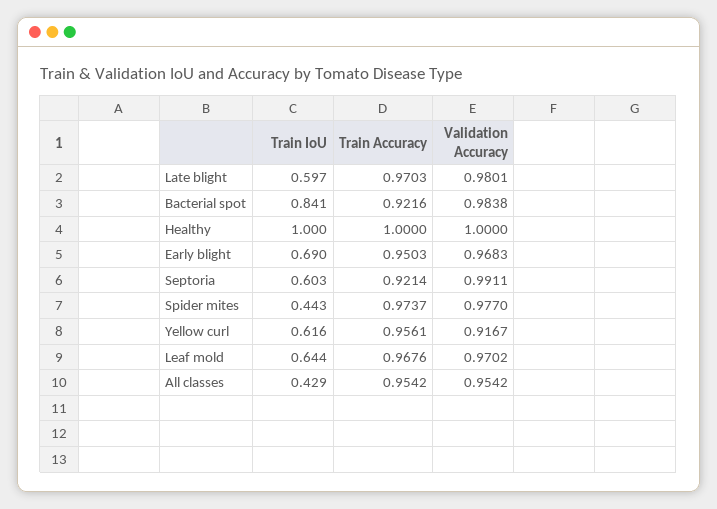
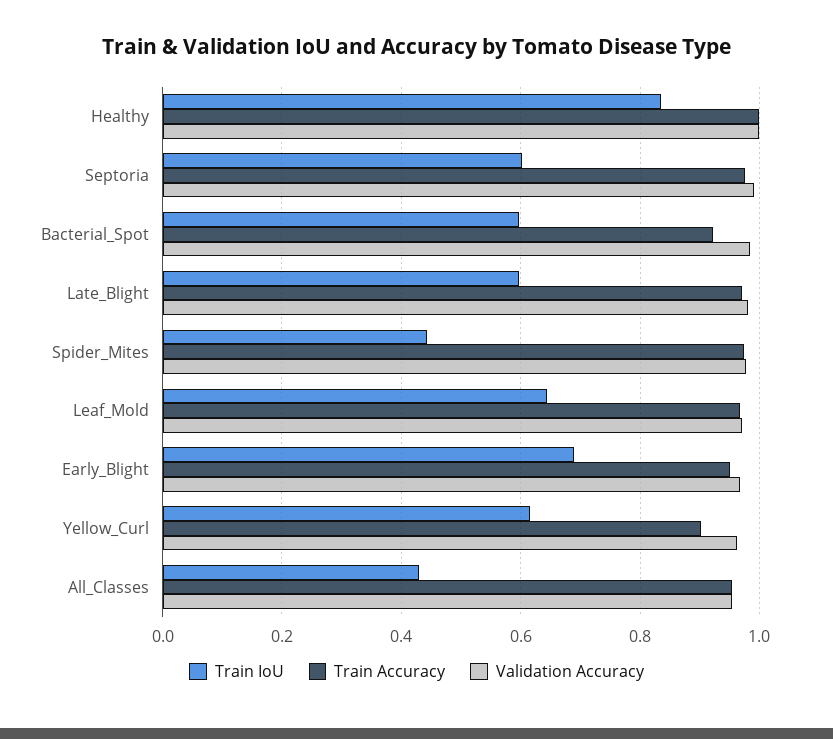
Train IoU, Bacterial spot: 0.841 -> 0.6
Train IoU, Healthy: 1 -> 0.84
Train Accuracy, Septoria: 0.9214 -> 0.98
Train Accuracy, Yellow curl: 0.9561 -> 0.9
Validation Accuracy, Yellow curl: 0.9167 -> 0.96

